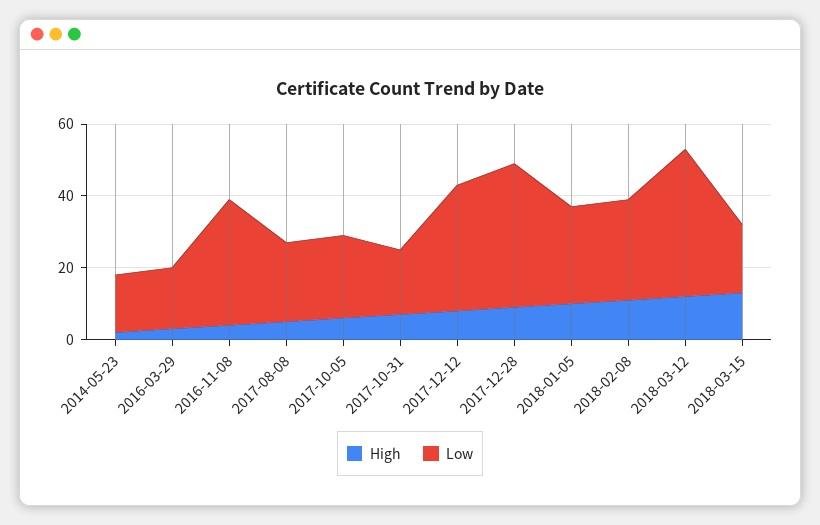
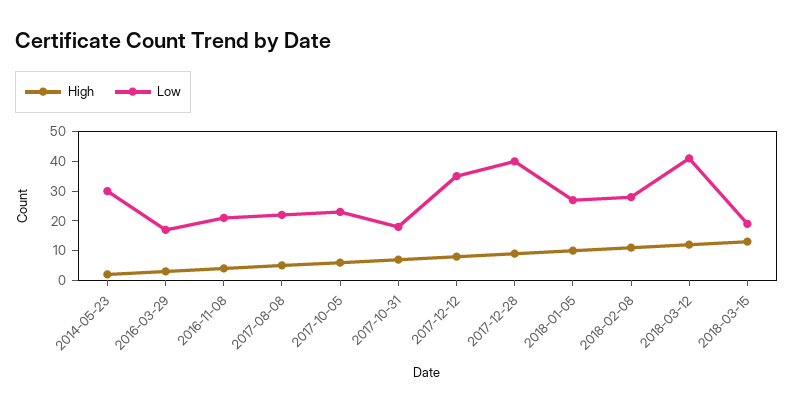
Low, 2014-05-23: 15 -> 30
Low, 2016-11-08: 35 -> 20

